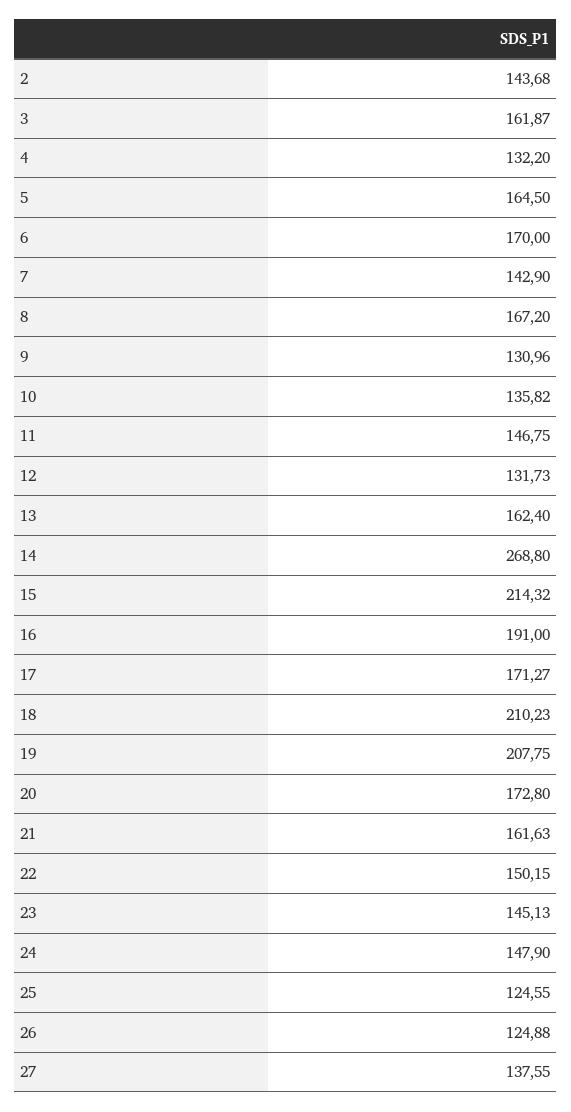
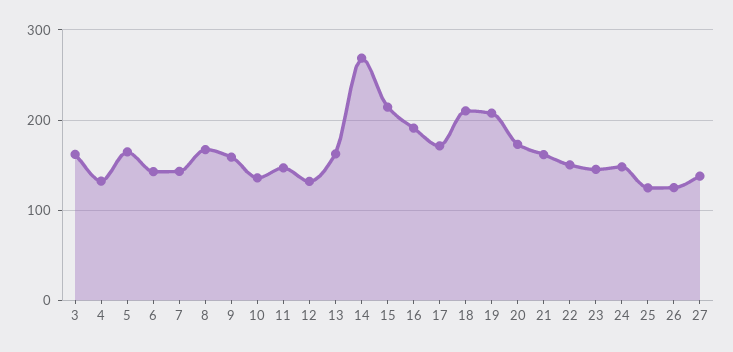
2: 143.68 -> none
6: 170 -> 140
9: 130.96 -> 160

